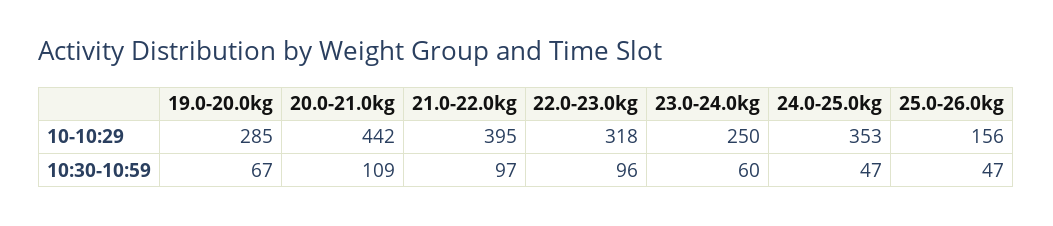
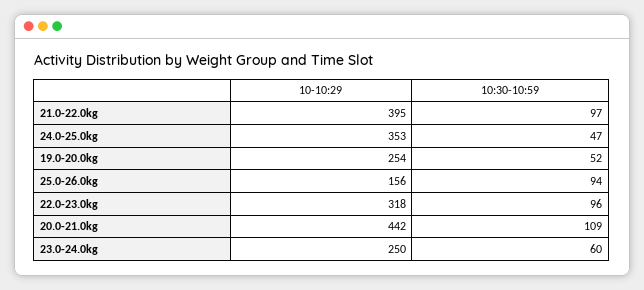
19.0-20.0kg, 10-10:29: 285 -> 254
19.0-20.0kg, 10:30-10:59: 67 -> 52
25.0-26.0kg, 10:30-10:59: 47 -> 94

